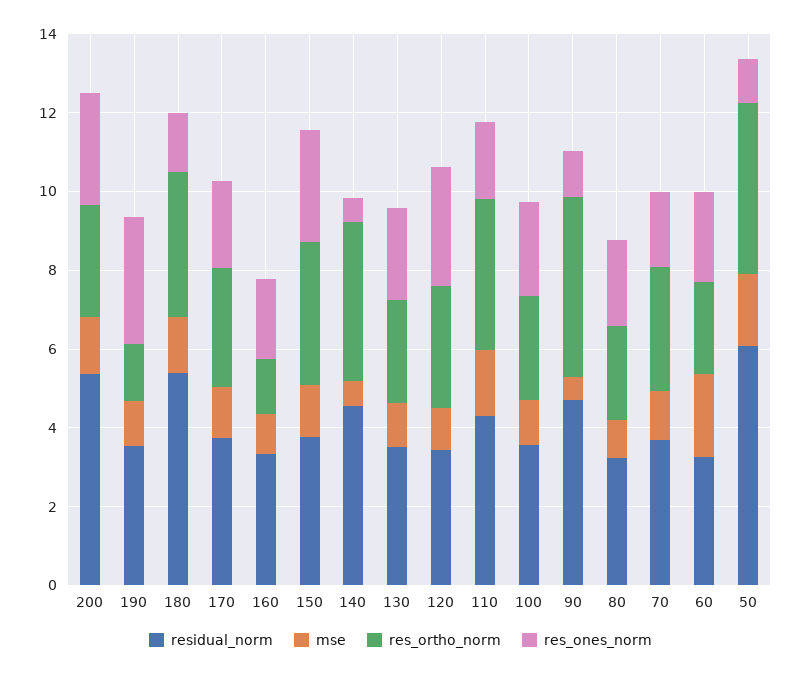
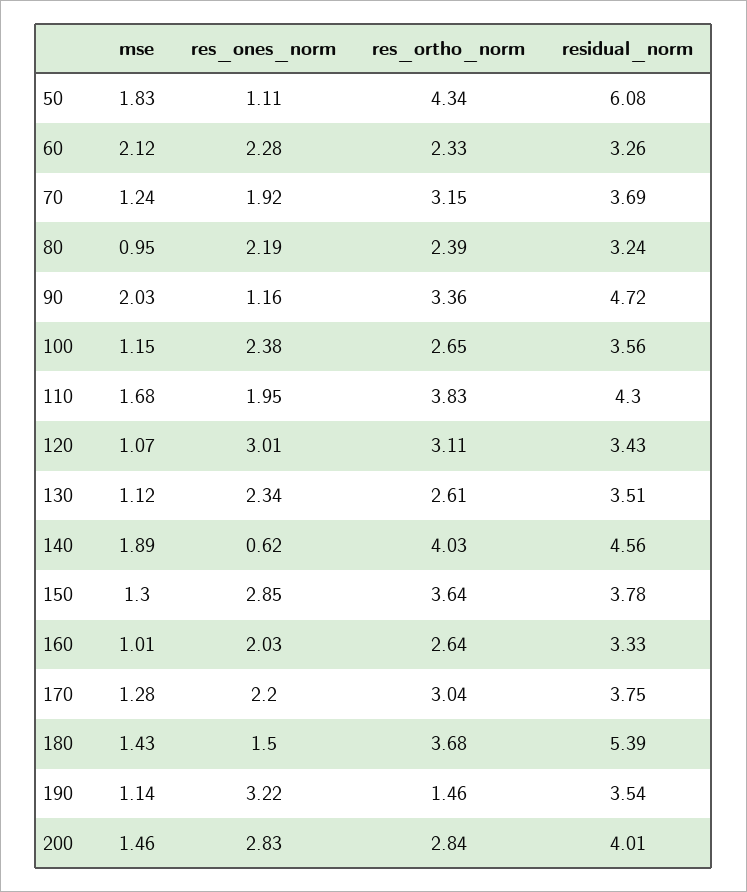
residual_norm, 200: 5.5 -> 4.01
res_ortho_norm, 160: 1.5 -> 2.64
mse, 140: 0.5 -> 1.89
mse, 90: 0.5 -> 2.03
res_ortho_norm, 90: 4.5 -> 3.36

